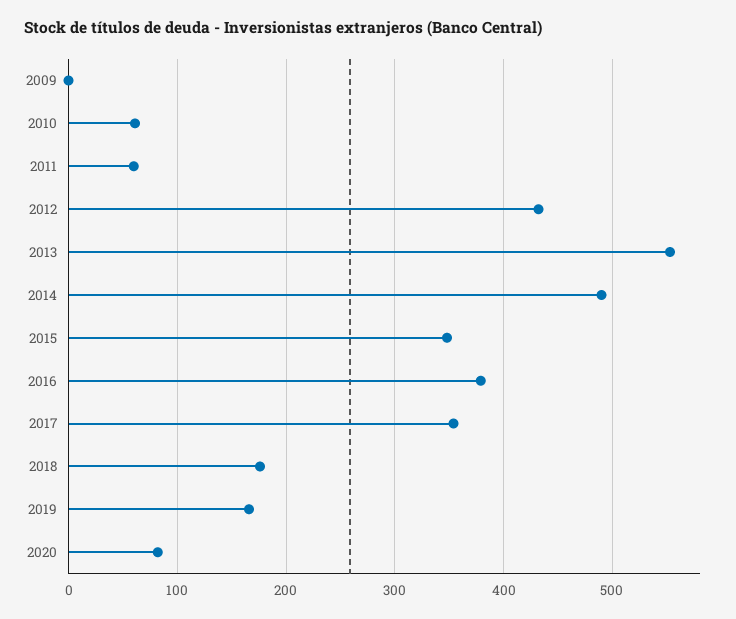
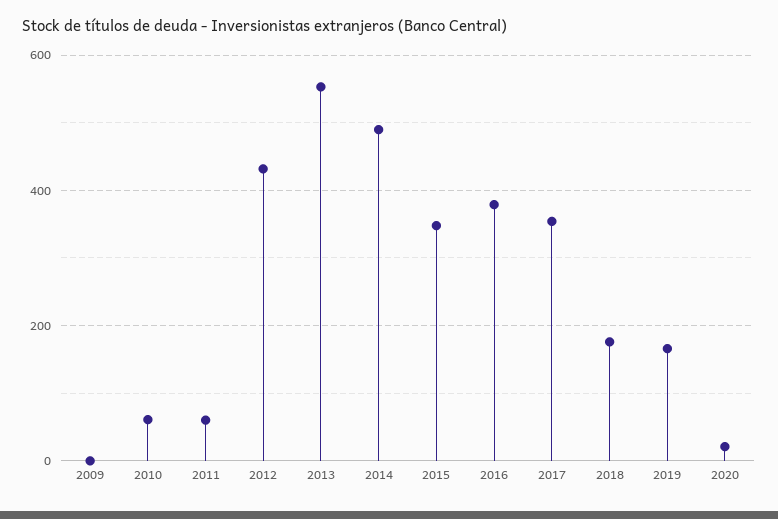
2020: 80 -> 20

